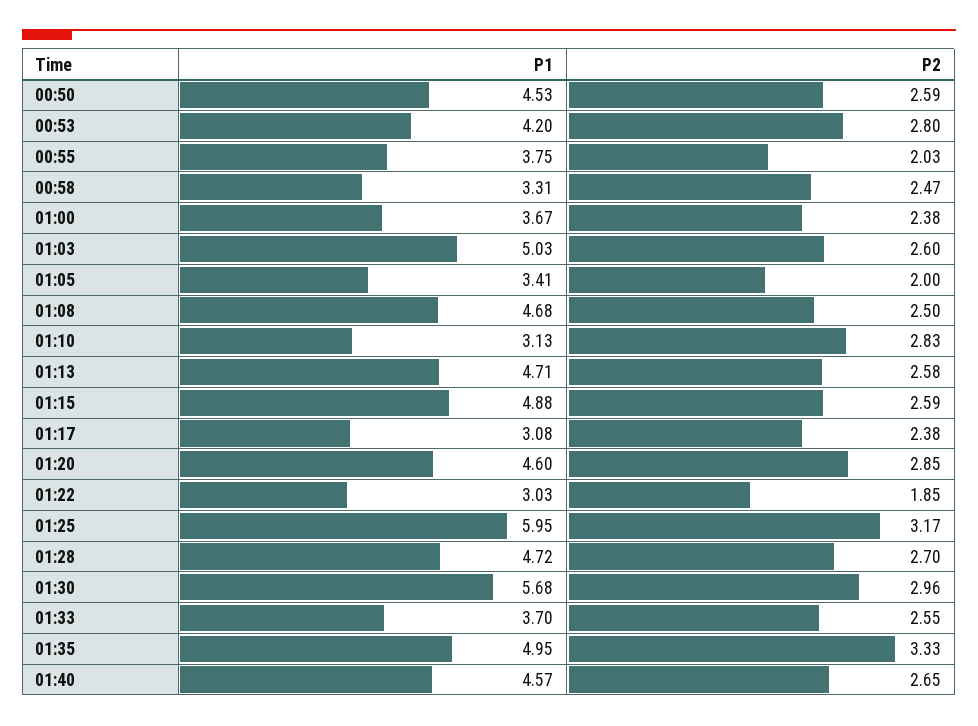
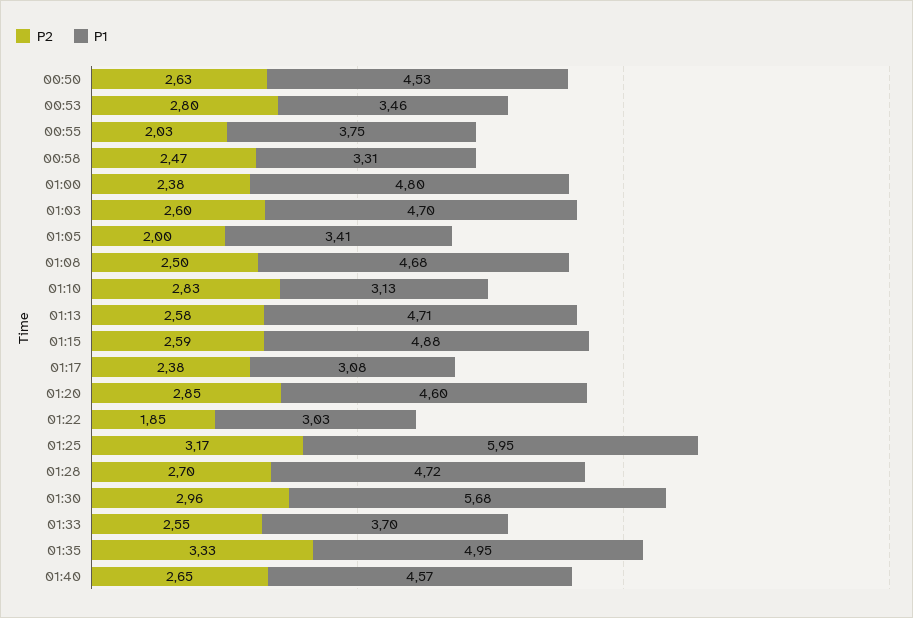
P2, 00:50: 2.59 -> 2.63
P1, 00:53: 4.2 -> 3.46
P1, 01:00: 3.67 -> 4.8
P1, 01:03: 5.03 -> 4.7

